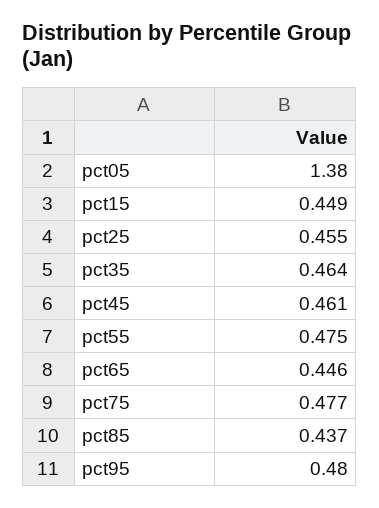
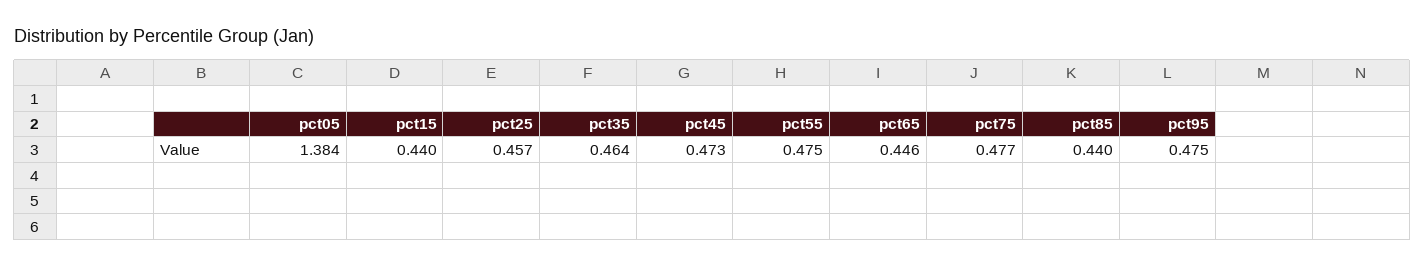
pct05: 1.38 -> 1.384
pct15: 0.449 -> 0.44
pct25: 0.455 -> 0.457
pct45: 0.461 -> 0.473
pct85: 0.437 -> 0.44
pct95: 0.48 -> 0.475

